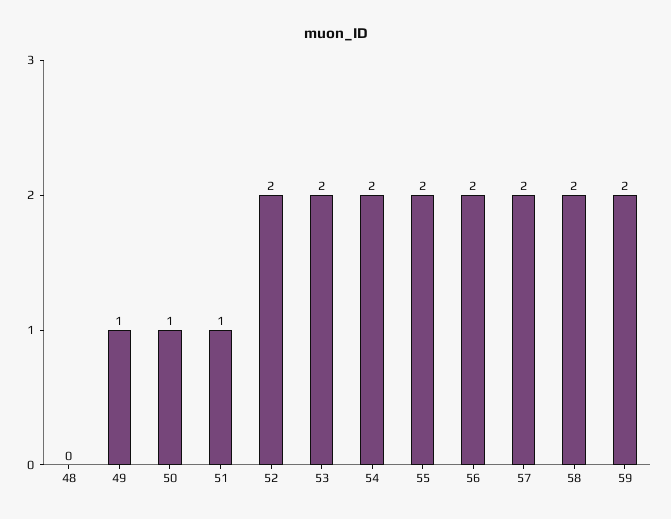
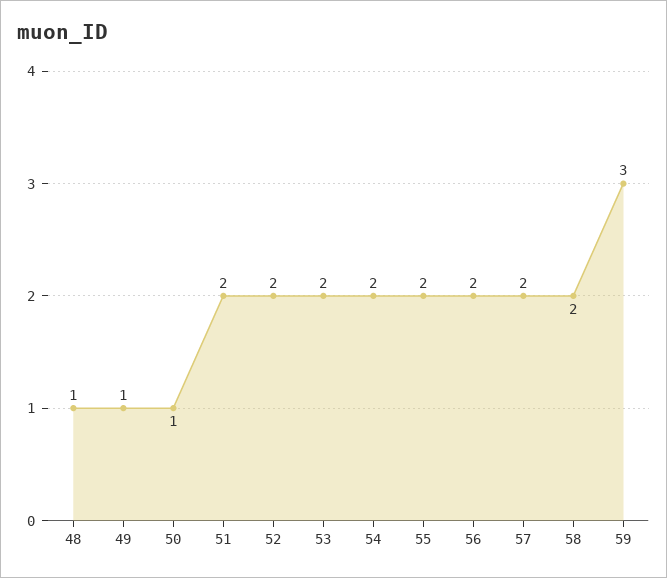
48: 0 -> 1
51: 1 -> 2
59: 2 -> 3

